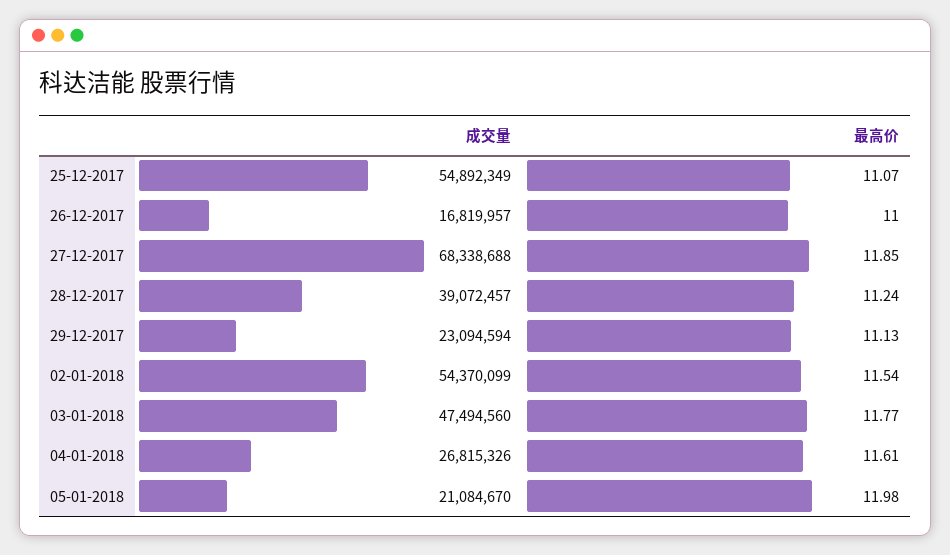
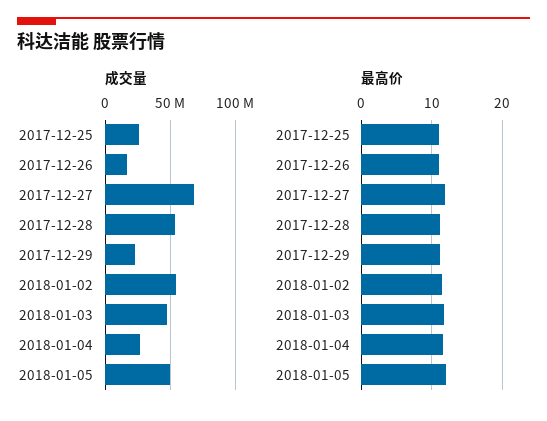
成交量, 25-12-2017: 54892349 -> 25000000
成交量, 28-12-2017: 39072457 -> 55000000
成交量, 05-01-2018: 21084670 -> 50000000

